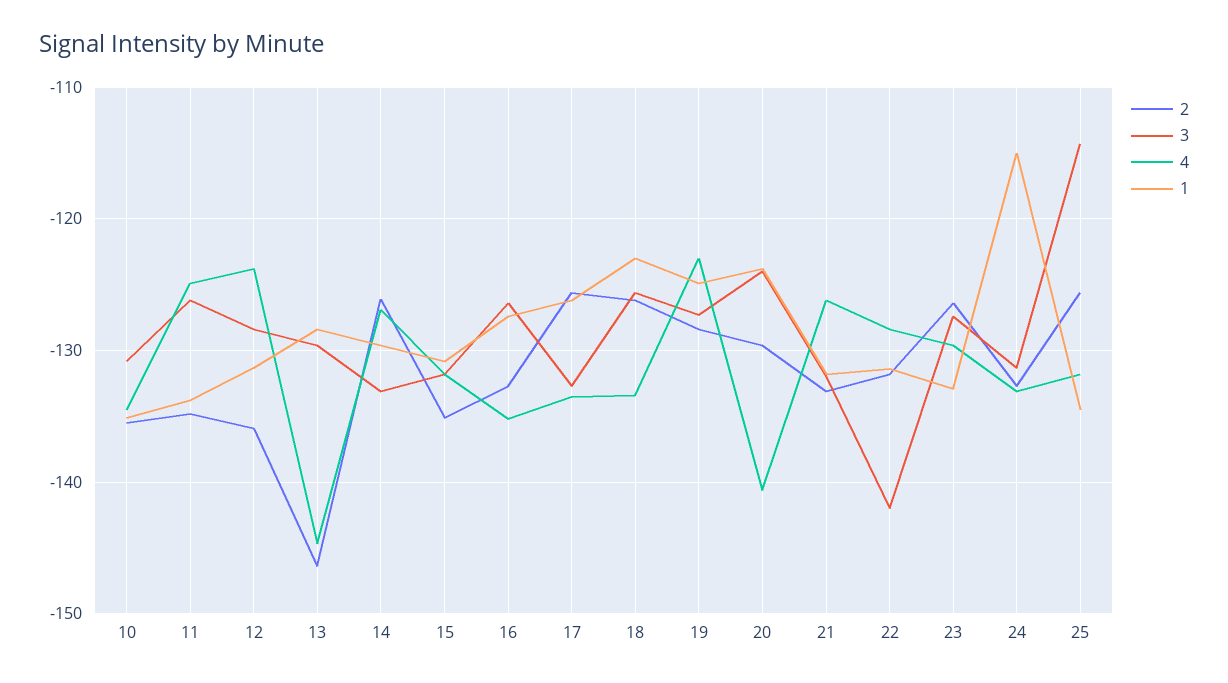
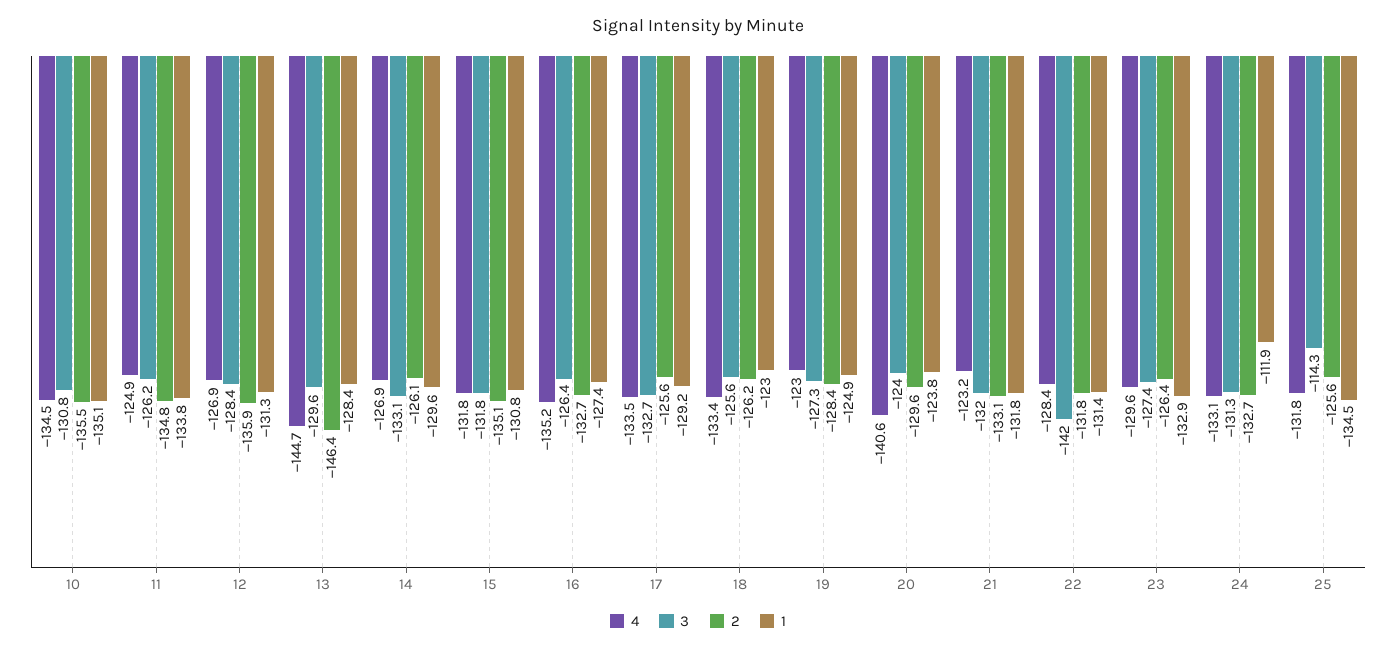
4, 12: -124 -> -126.9
1, 17: -126 -> -129.2
4, 21: -126 -> -123.2
1, 24: -115 -> -111.9

